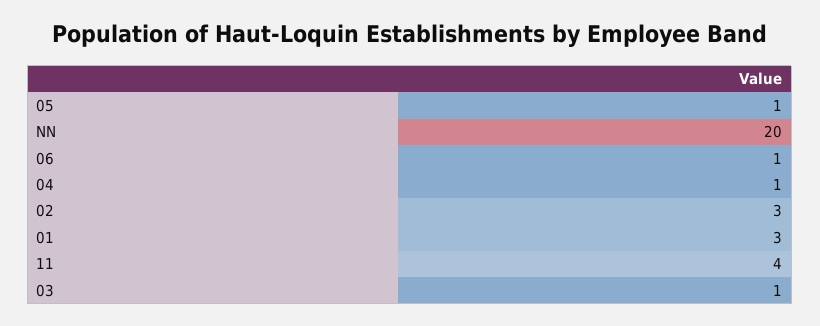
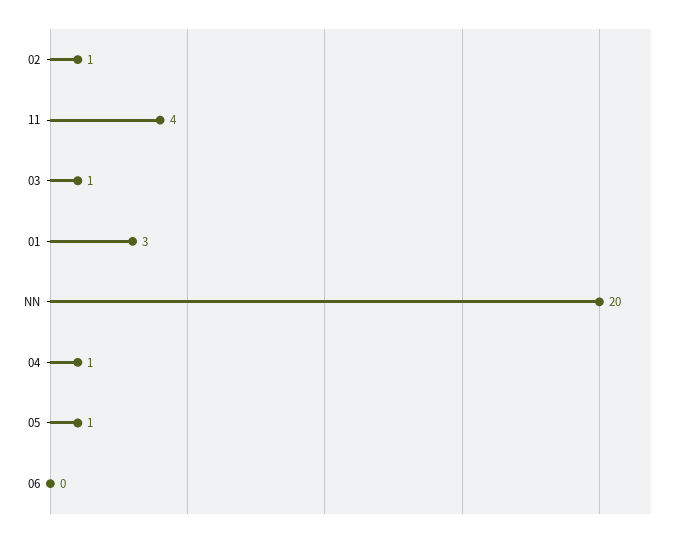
06: 1 -> 0
02: 3 -> 1

